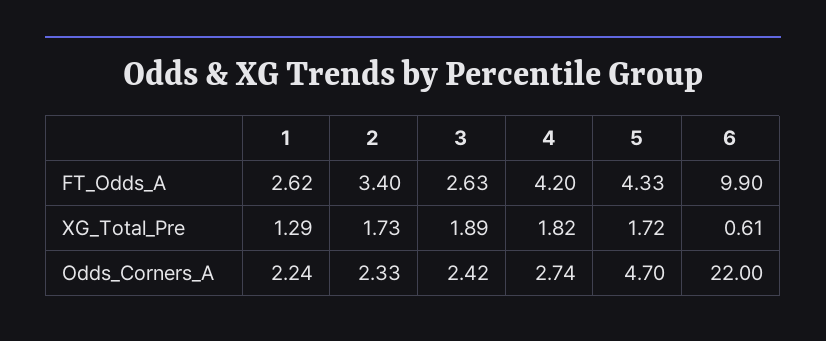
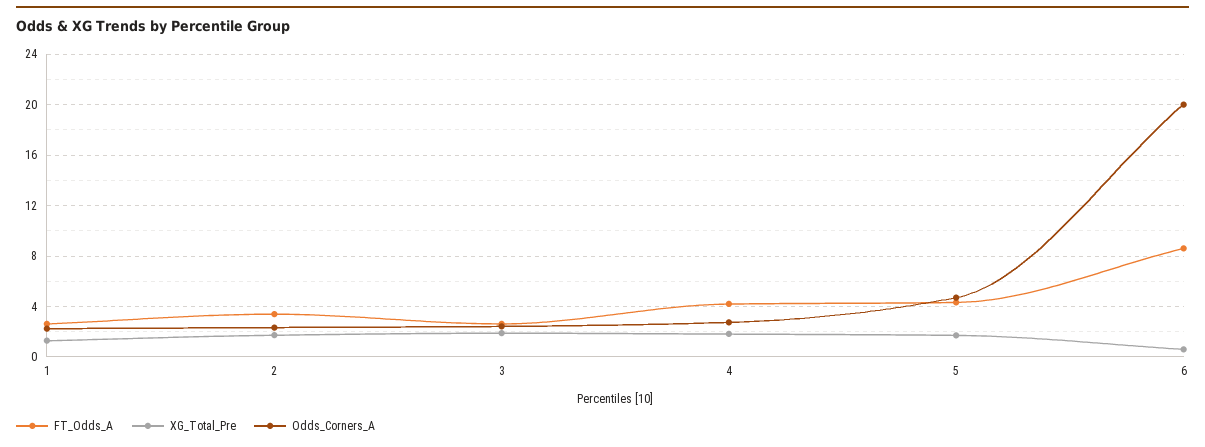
FT_Odds_A, 6: 9.9 -> 8.5
Odds_Corners_A, 6: 22 -> 20

